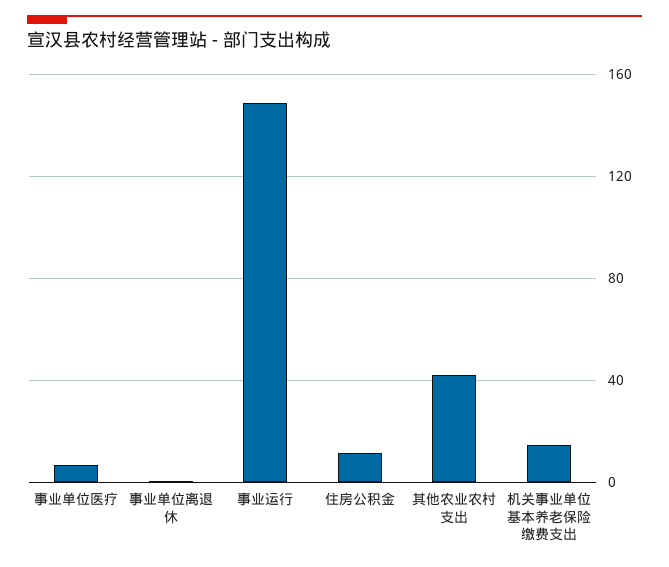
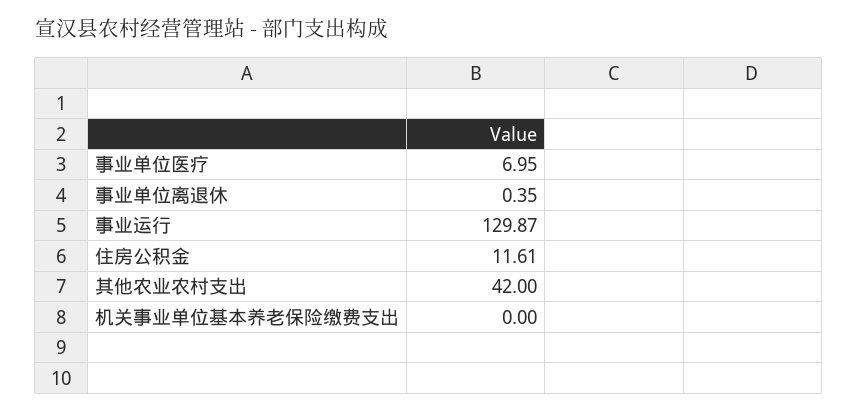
事业运行: 150 -> 129.87
机关事业单位基本养老保险缴费支出: 15 -> 0

